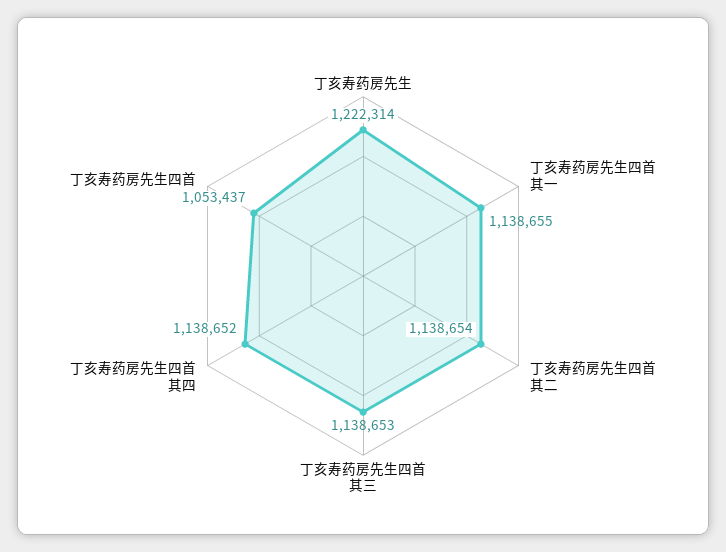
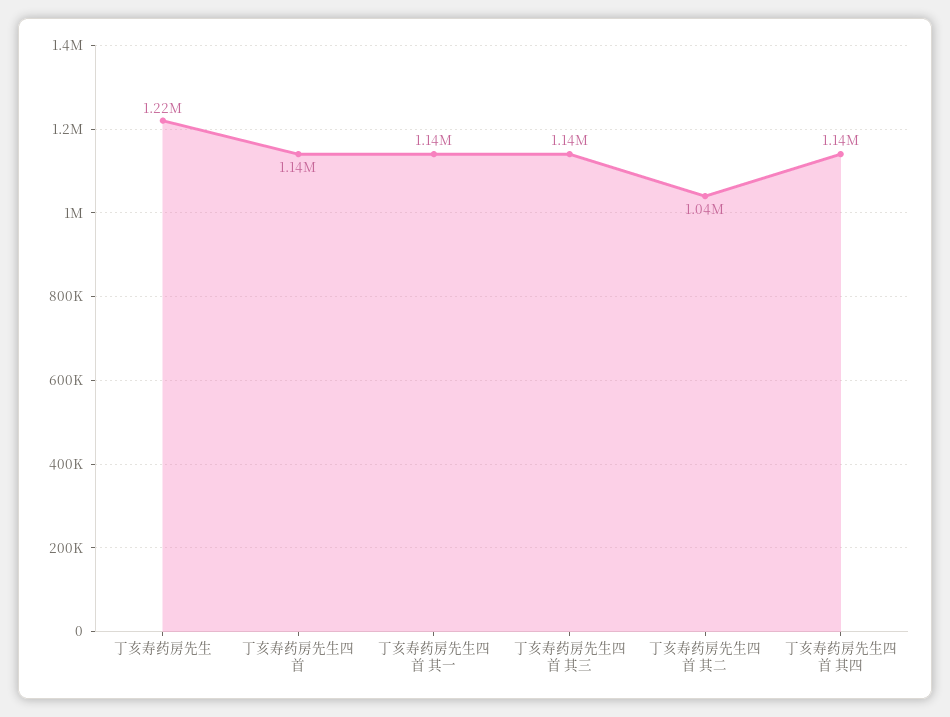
丁亥寿药房先生四首 其二: 1138654 -> 1040000
丁亥寿药房先生四首: 1053437 -> 1140000

